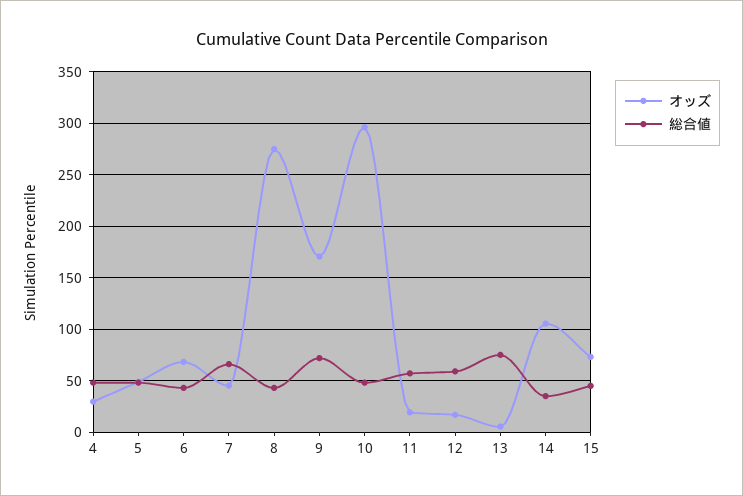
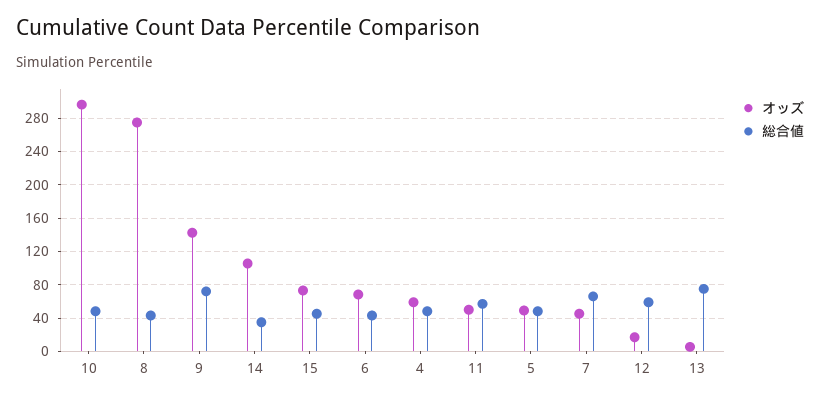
オッズ, 4: 30 -> 60
オッズ, 9: 170 -> 140
オッズ, 11: 20 -> 50

